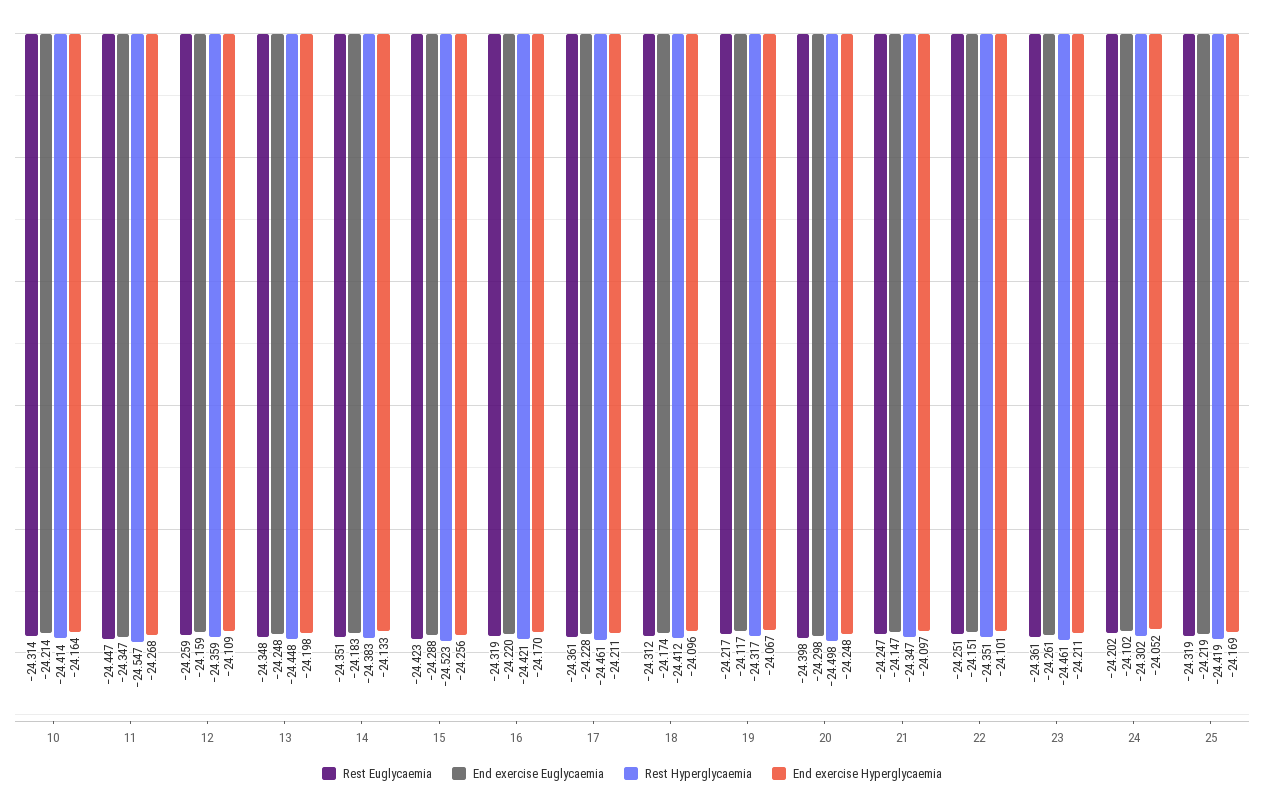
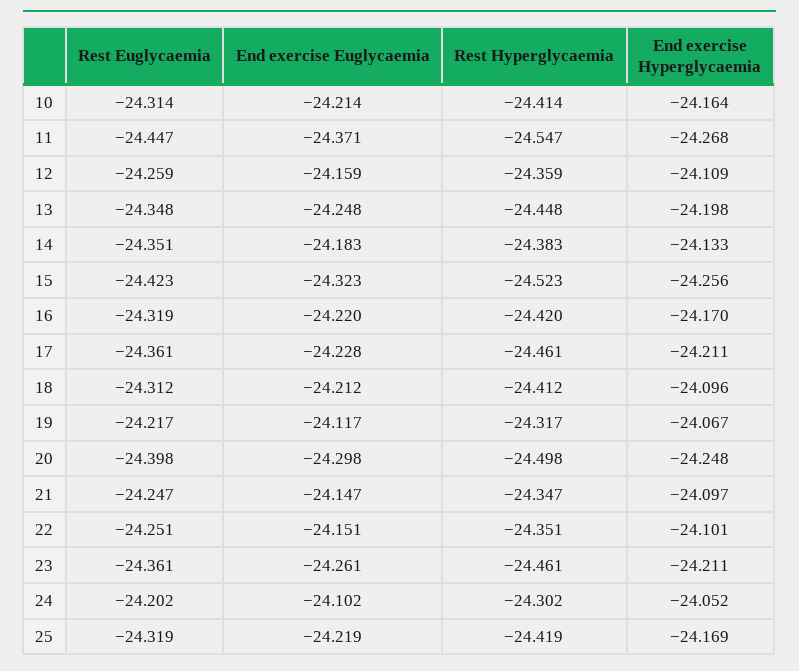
End exercise Euglycaemia, 11: -24.347 -> -24.371
End exercise Euglycaemia, 15: -24.288 -> -24.323
Rest Hyperglycaemia, 16: -24.421 -> -24.42
End exercise Euglycaemia, 18: -24.174 -> -24.212

